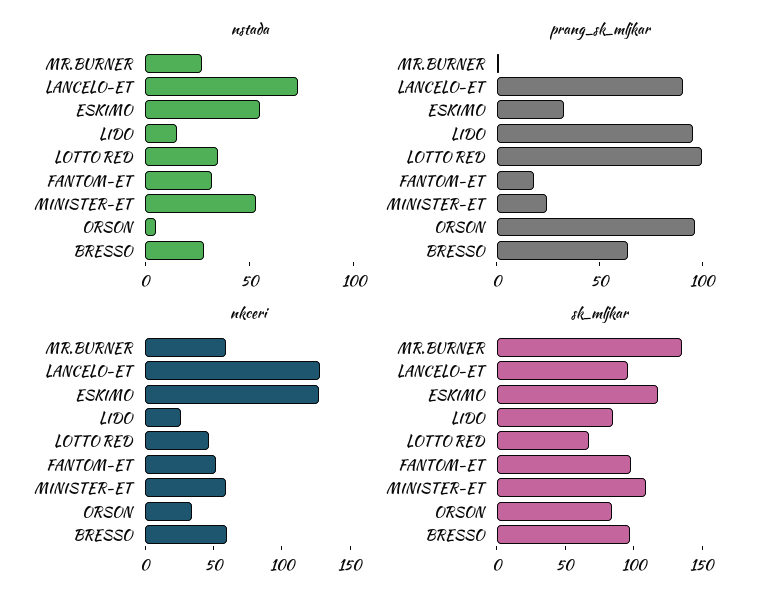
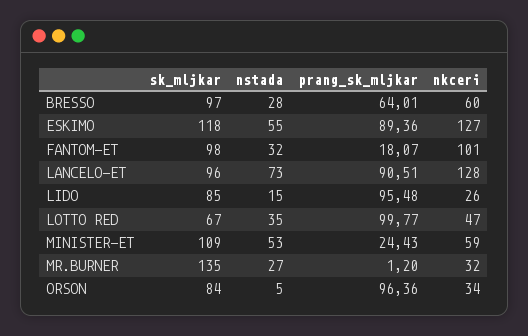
prang_sk_mljkar, ESKIMO: 30 -> 89.36
nkceri, MR.BURNER: 60 -> 32
nkceri, FANTOM-ET: 50 -> 101

